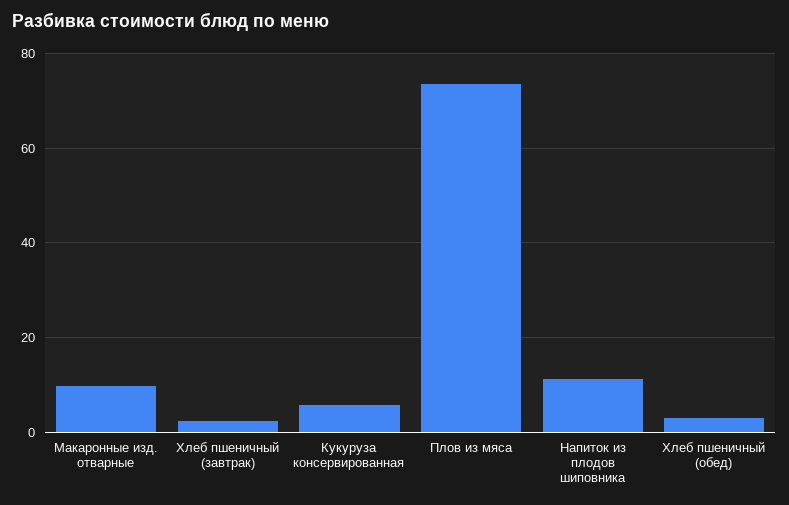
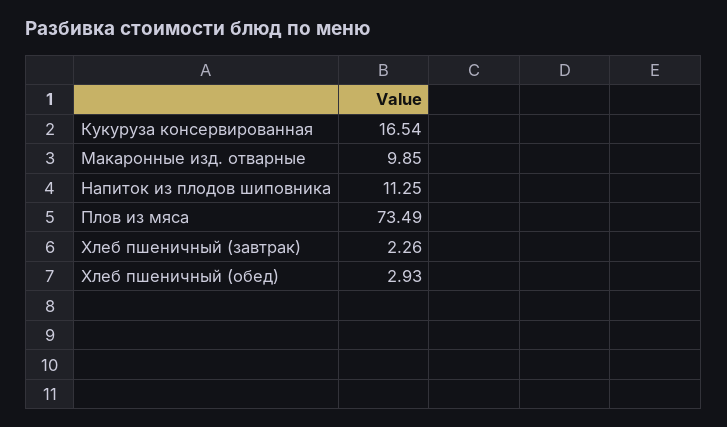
Кукуруза консервированная: 6 -> 16.54

